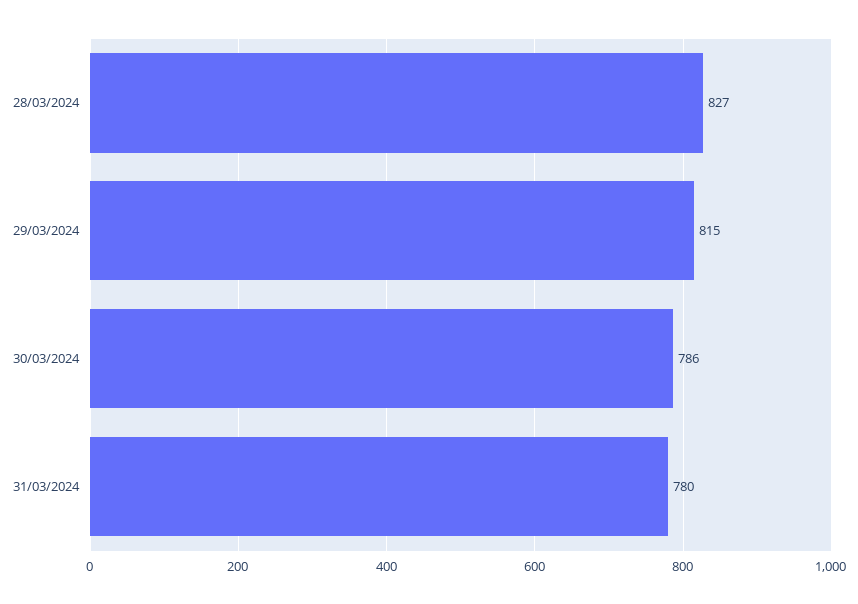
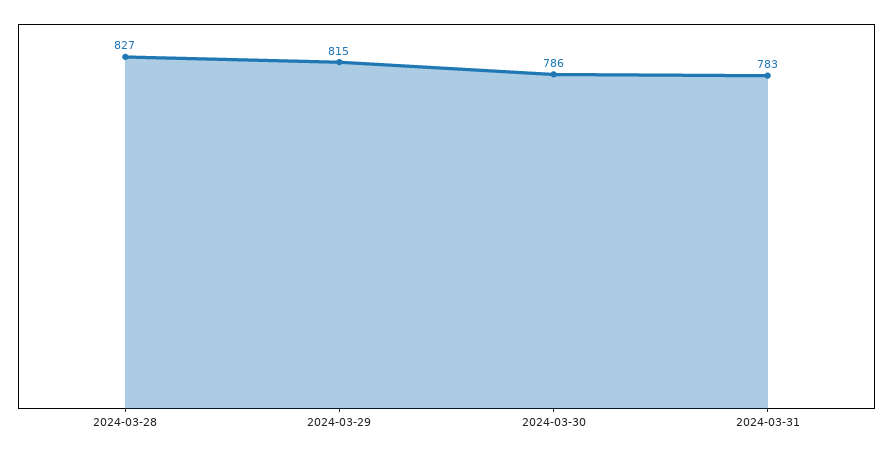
31/03/2024: 780 -> 783

